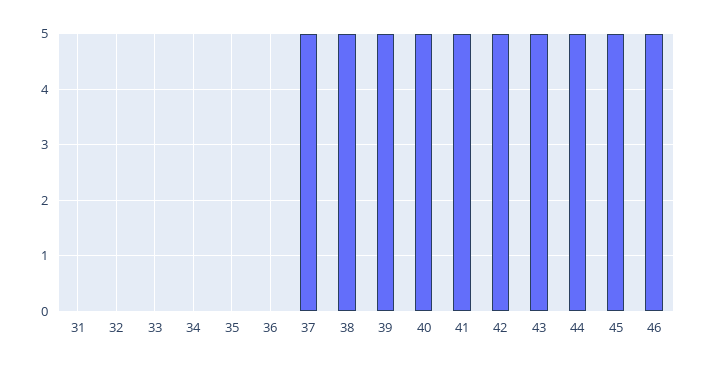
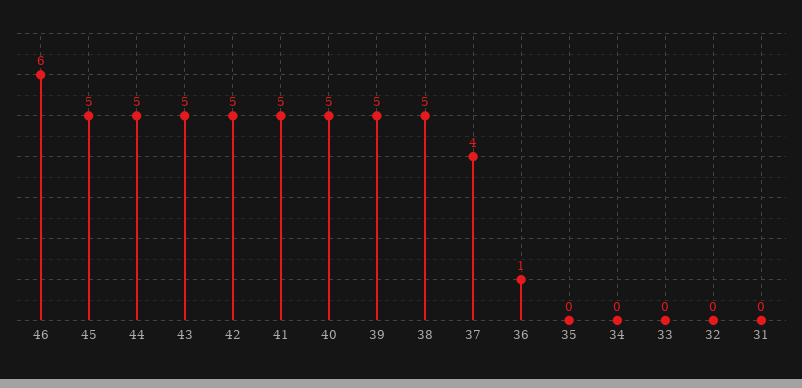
36: 0 -> 1
37: 5 -> 4
46: 5 -> 6

